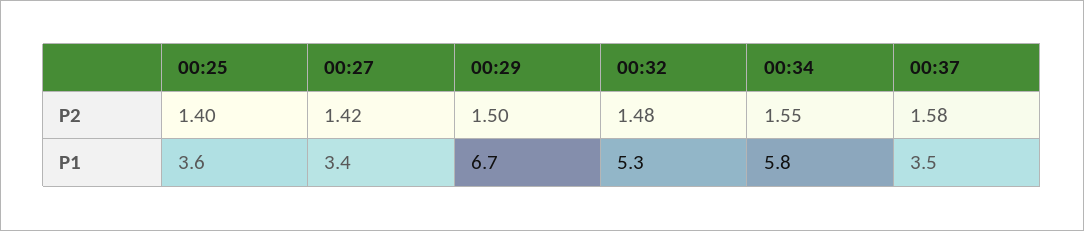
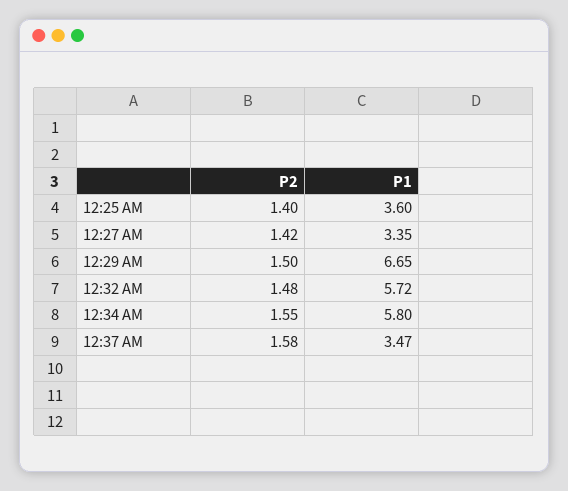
00:32, P1: 5.3 -> 5.72

